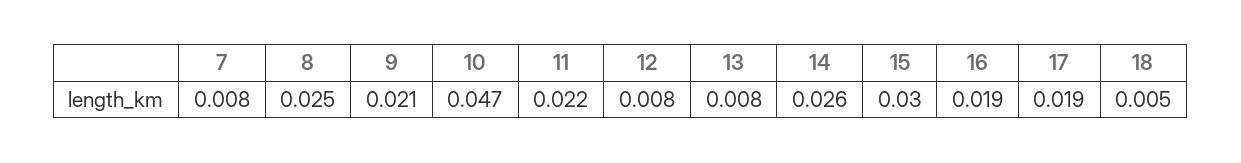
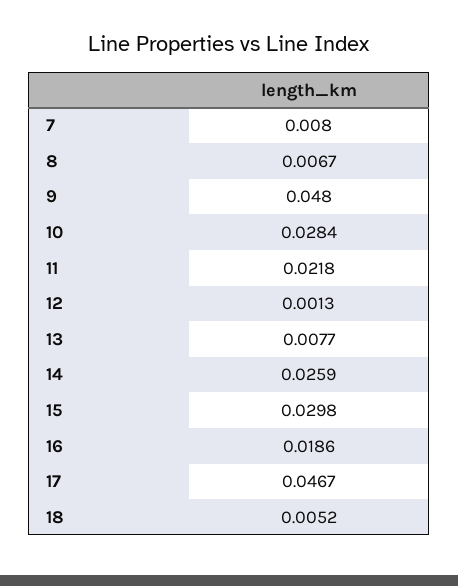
8: 0.025 -> 0.0067
9: 0.021 -> 0.048
10: 0.047 -> 0.0284
12: 0.008 -> 0.0013
17: 0.019 -> 0.0467

